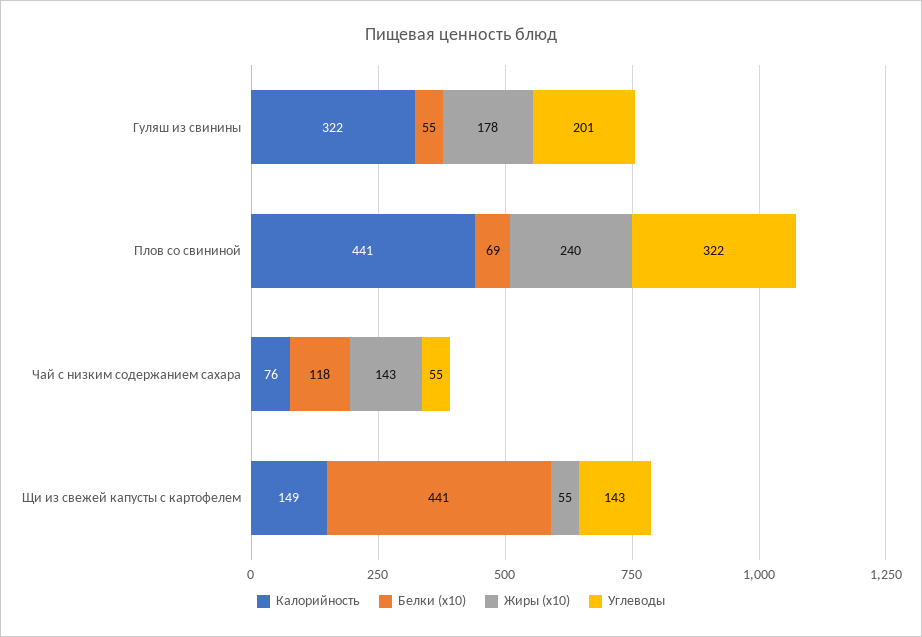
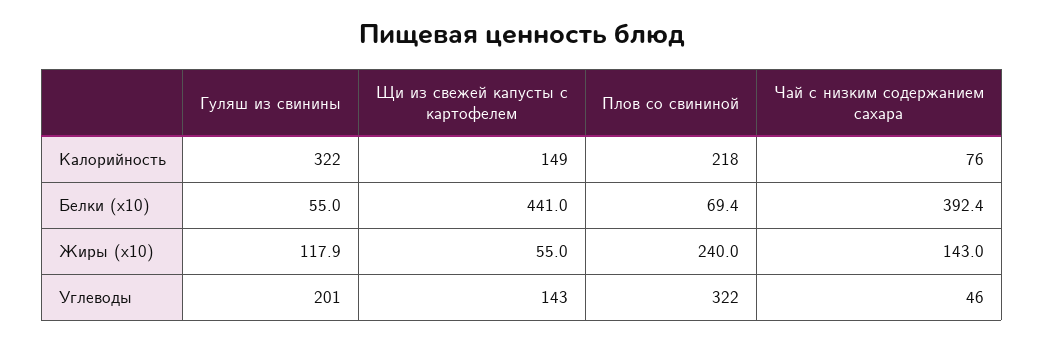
Жиры (x10), Гуляш из свинины: 178 -> 117.9
Калорийность, Плов со свининой: 441 -> 218
Белки (x10), Чай с низким содержанием сахара: 118 -> 392.4
Углеводы, Чай с низким содержанием сахара: 55 -> 46

